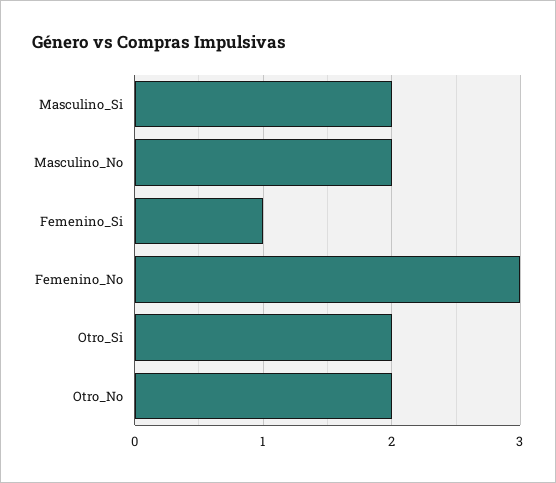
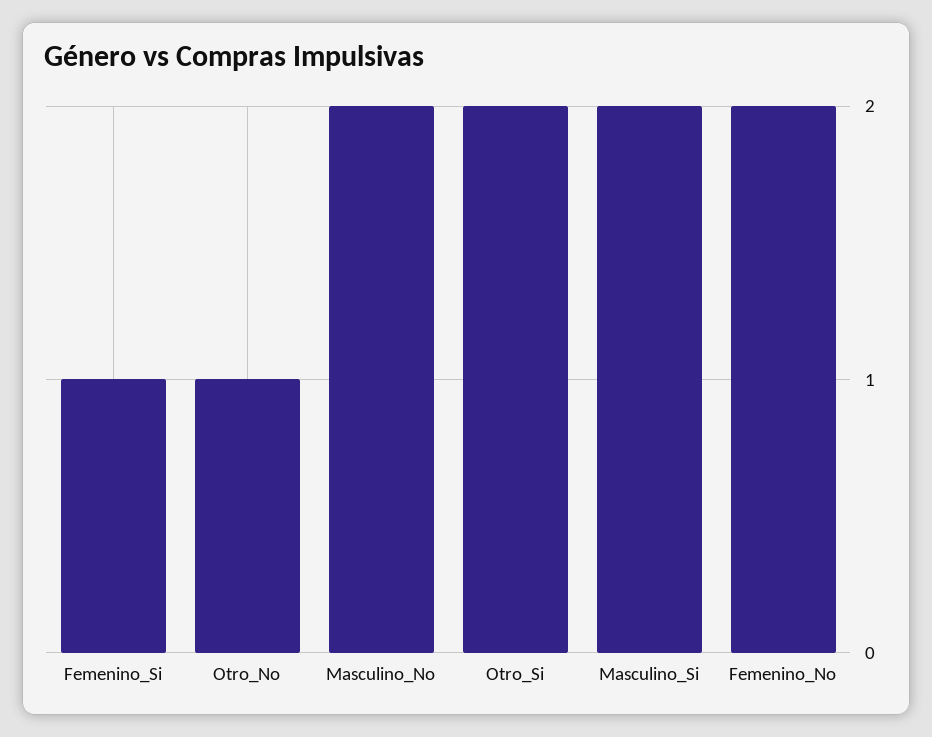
Femenino_No: 3 -> 2
Otro_No: 2 -> 1

